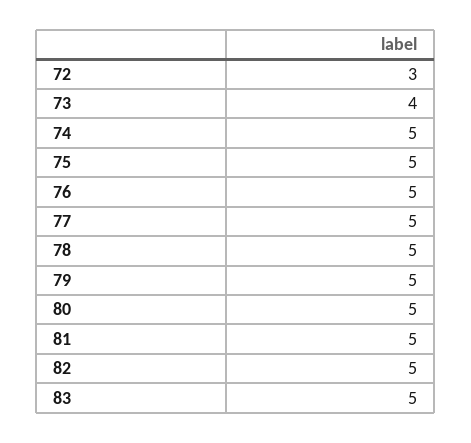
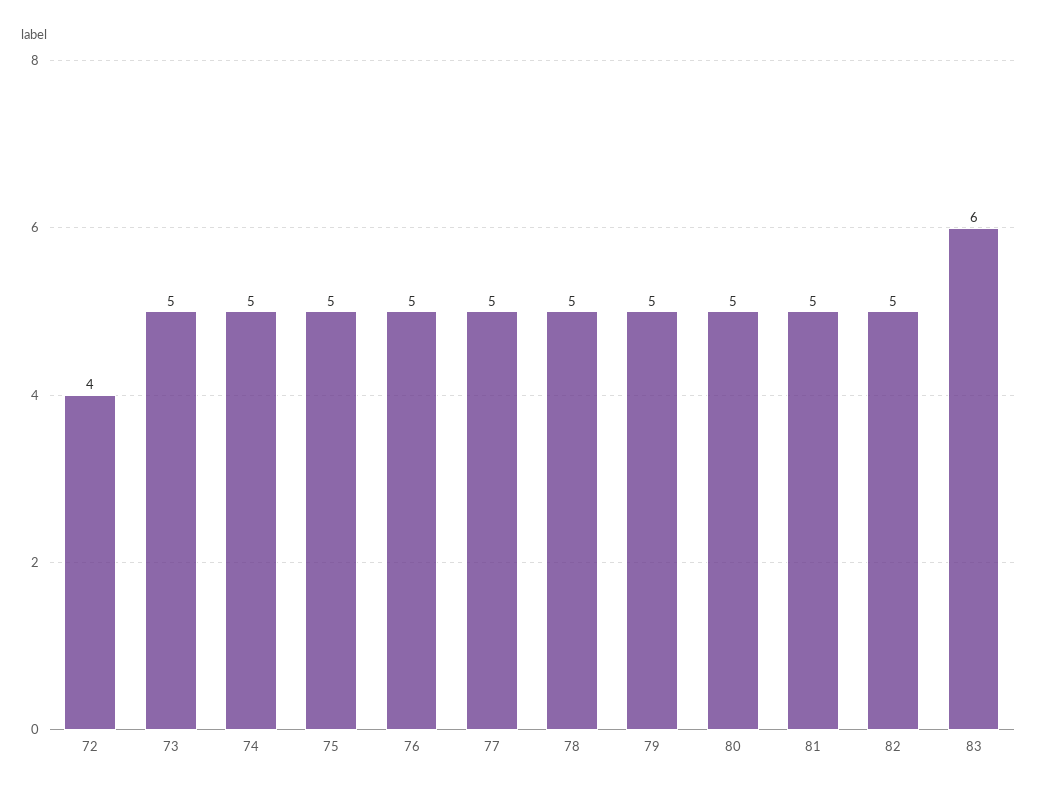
72: 3 -> 4
73: 4 -> 5
83: 5 -> 6

